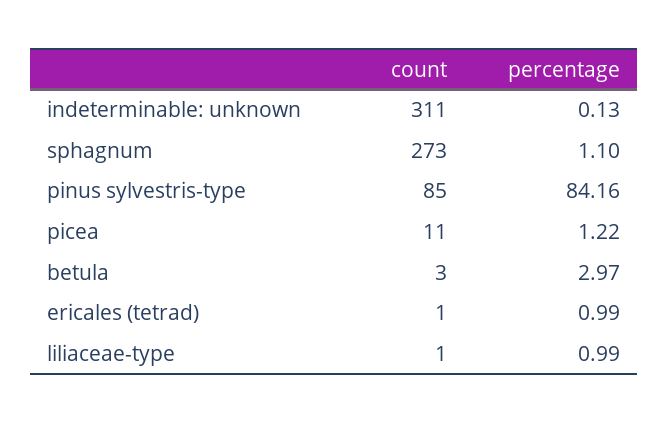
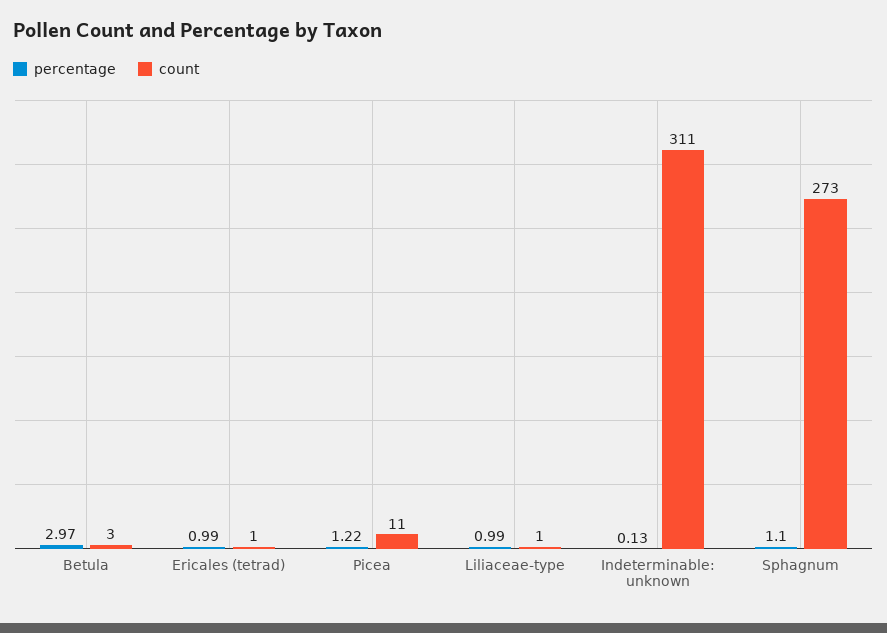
count, pinus sylvestris-type: 85 -> none
percentage, pinus sylvestris-type: 84.16 -> none

